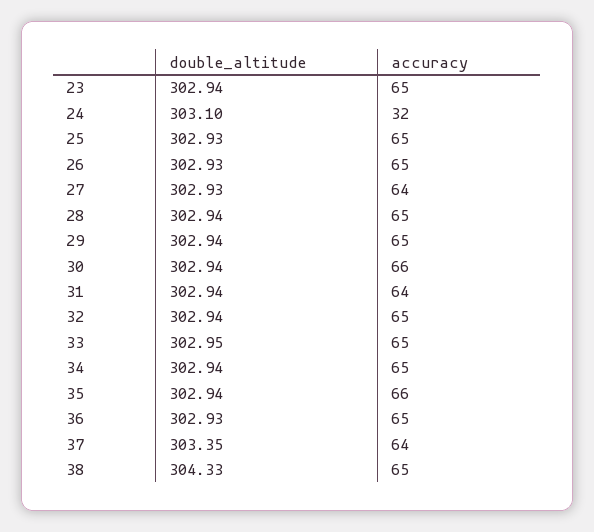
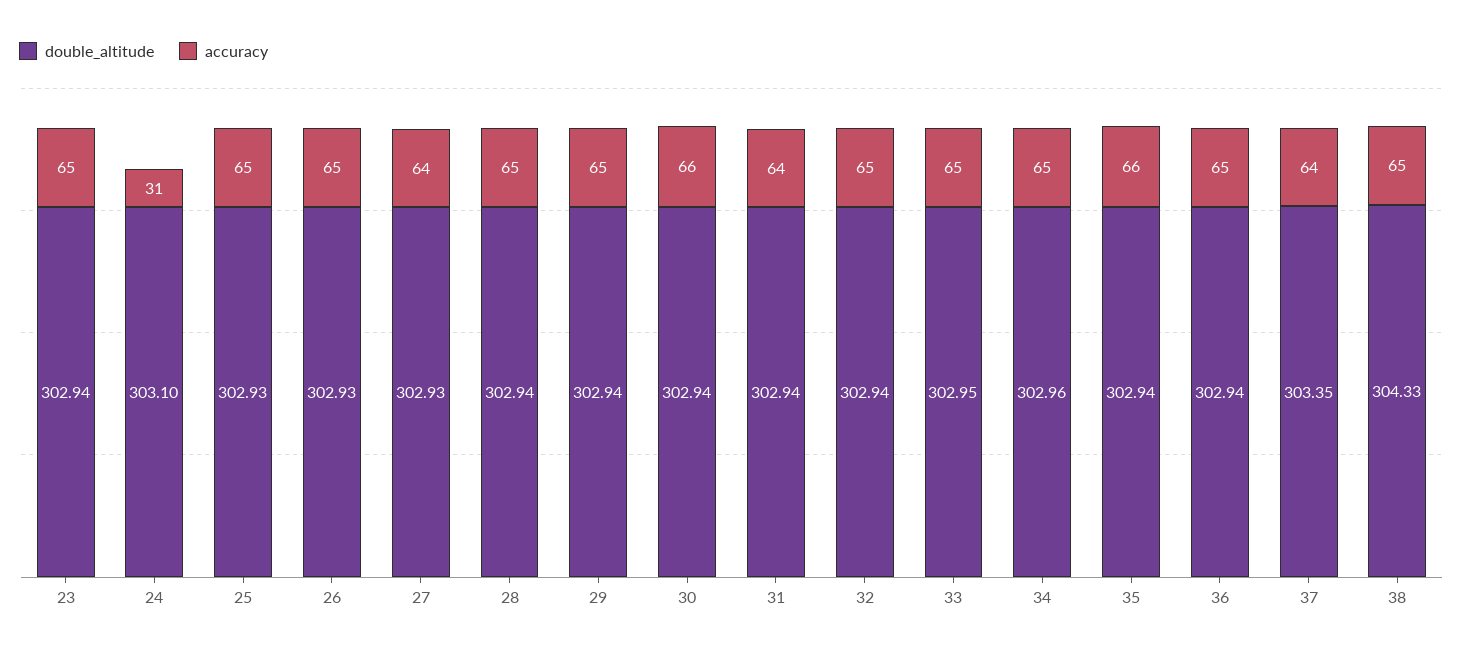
accuracy, 24: 32 -> 31
double_altitude, 34: 302.94 -> 302.96
double_altitude, 36: 302.93 -> 302.94

